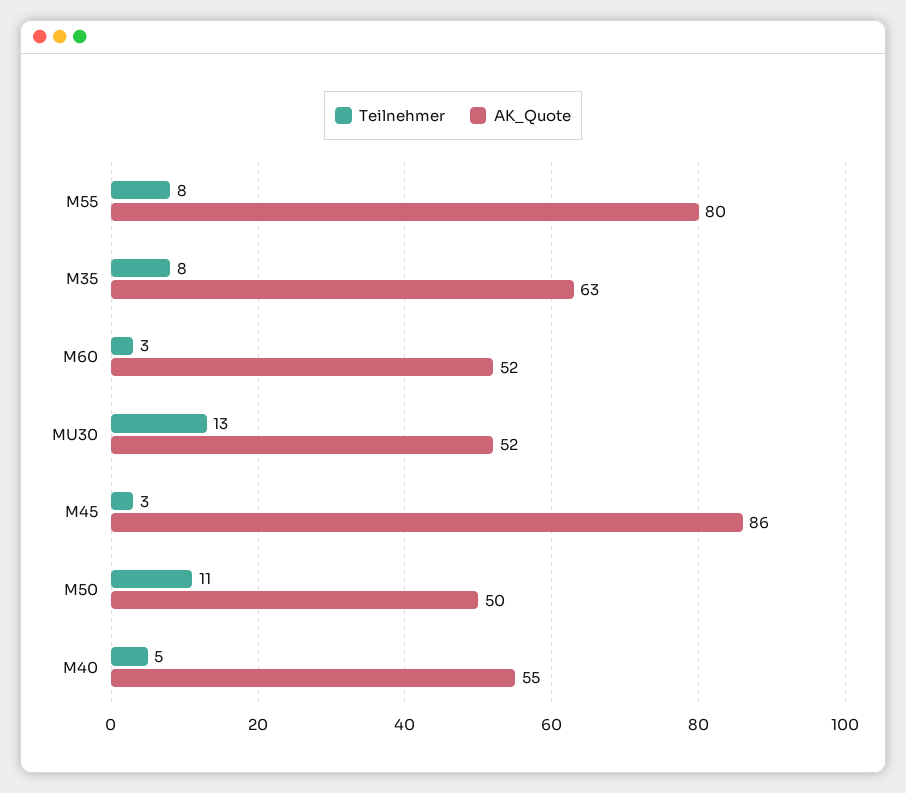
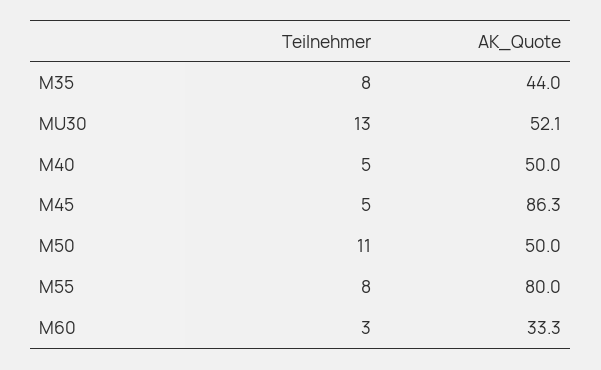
AK_Quote, M35: 63 -> 44
AK_Quote, M60: 52 -> 33.3
Teilnehmer, M45: 3 -> 5
AK_Quote, M40: 55 -> 50

